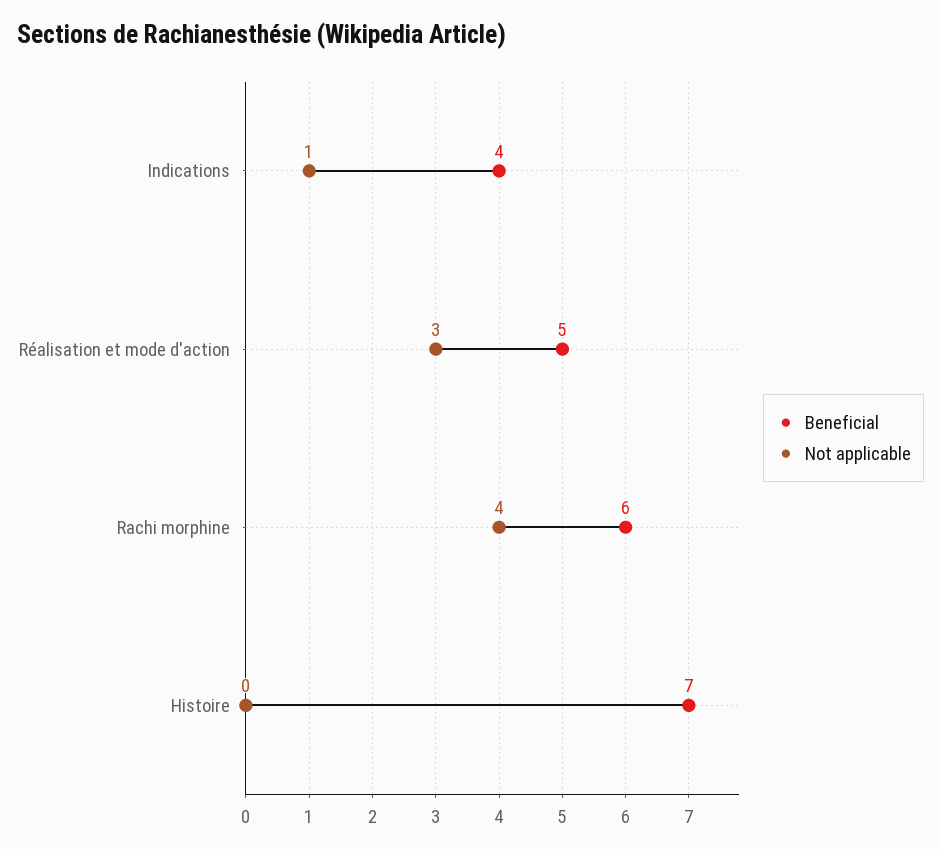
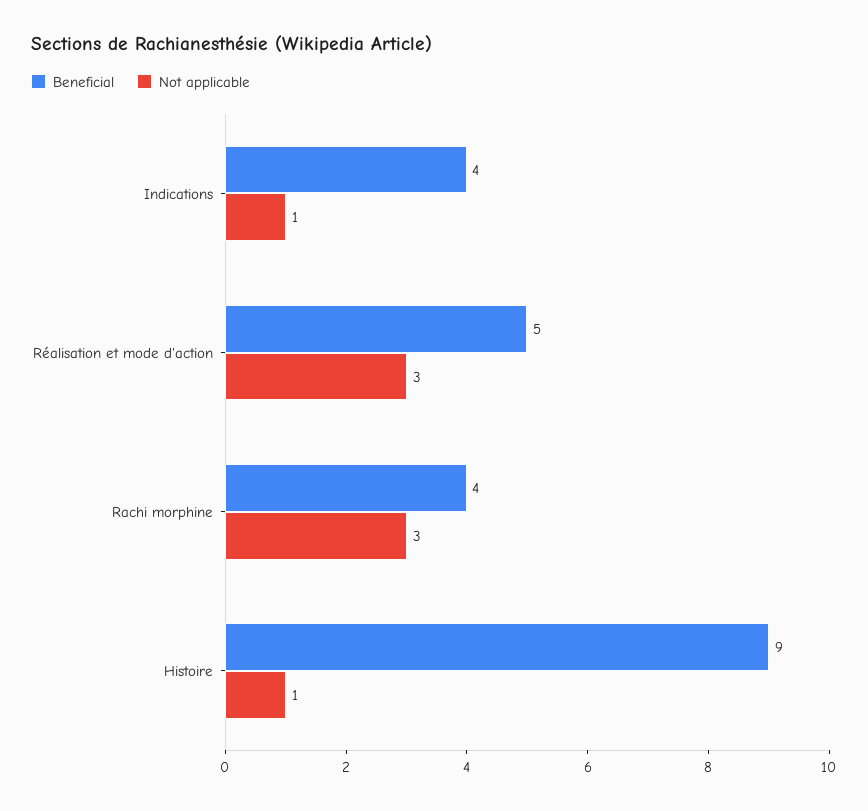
Beneficial, Rachi morphine: 6 -> 4
Not applicable, Rachi morphine: 4 -> 3
Beneficial, Histoire: 7 -> 9
Not applicable, Histoire: 0 -> 1

